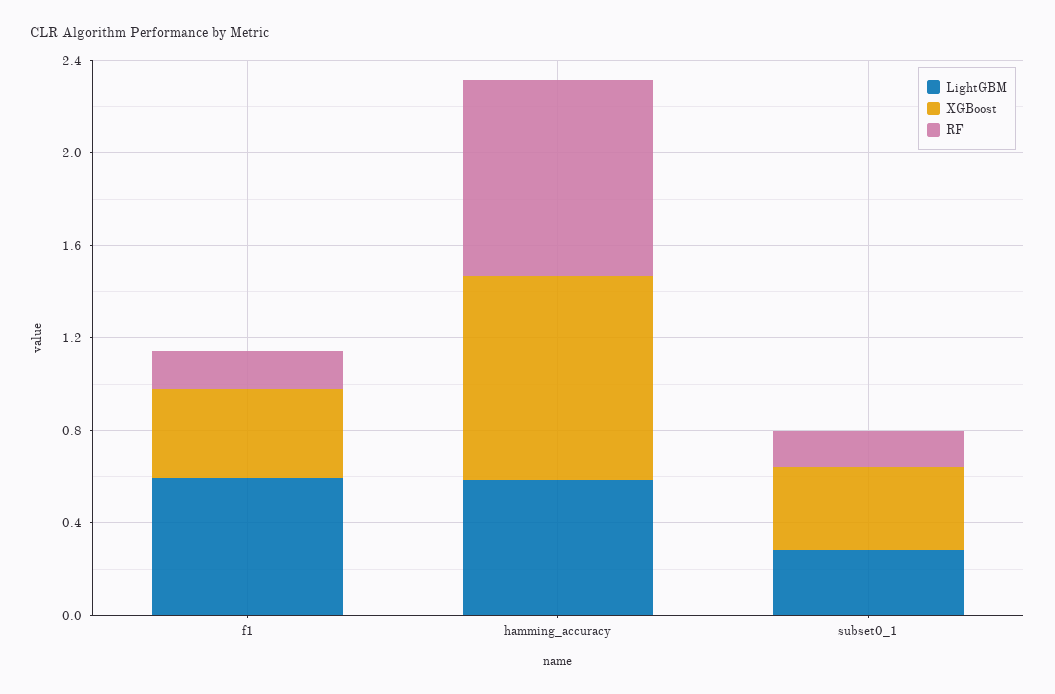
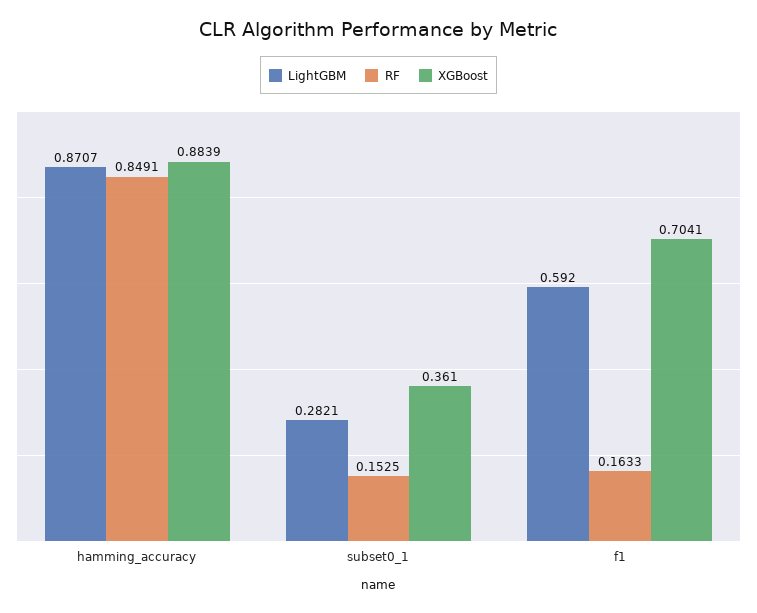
XGBoost, f1: 0.4 -> 0.7041
LightGBM, hamming_accuracy: 0.6 -> 0.8707

